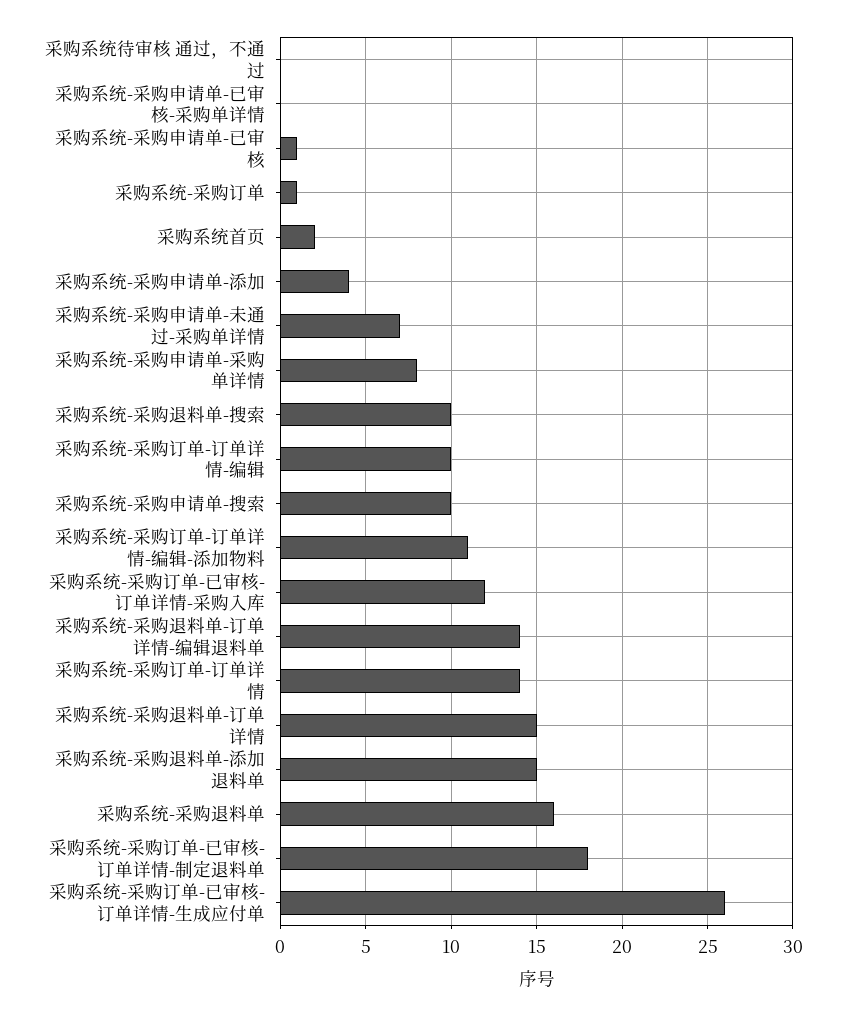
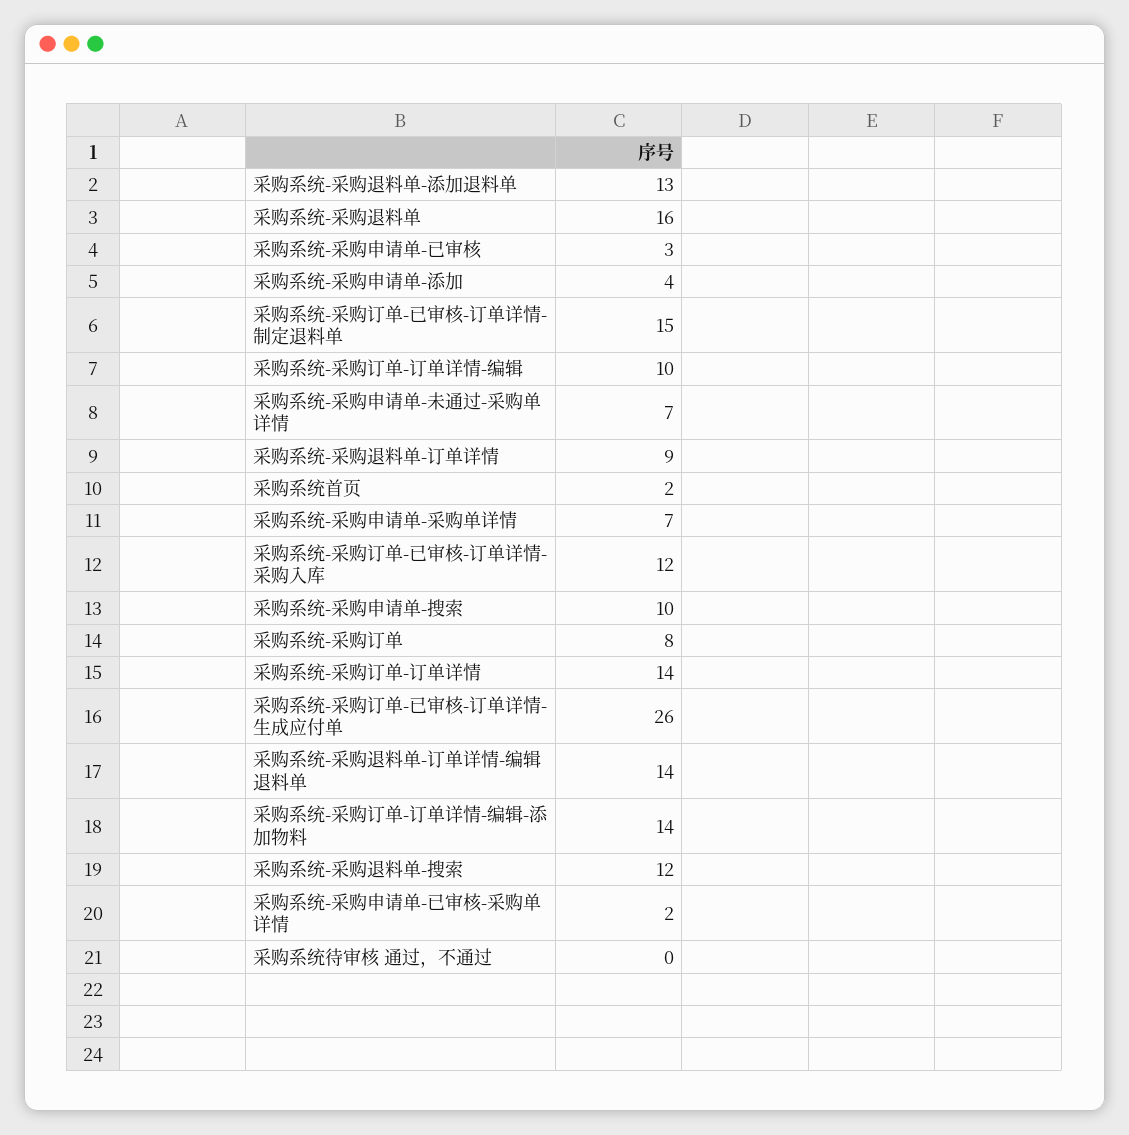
采购系统-采购申请单-已审核-采购单详情: 0 -> 2
采购系统-采购申请单-已审核: 1 -> 3
采购系统-采购订单: 1 -> 8
采购系统-采购申请单-采购单详情: 8 -> 7
采购系统-采购退料单-搜索: 10 -> 12
采购系统-采购订单-订单详情-编辑-添加物料: 11 -> 14
采购系统-采购退料单-订单详情: 15 -> 9
采购系统-采购退料单-添加退料单: 15 -> 13
采购系统-采购订单-已审核-订单详情-制定退料单: 18 -> 15

